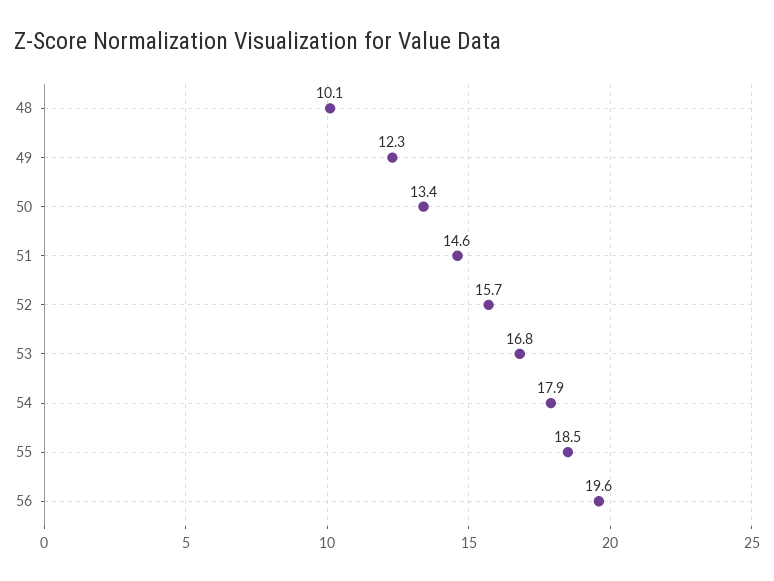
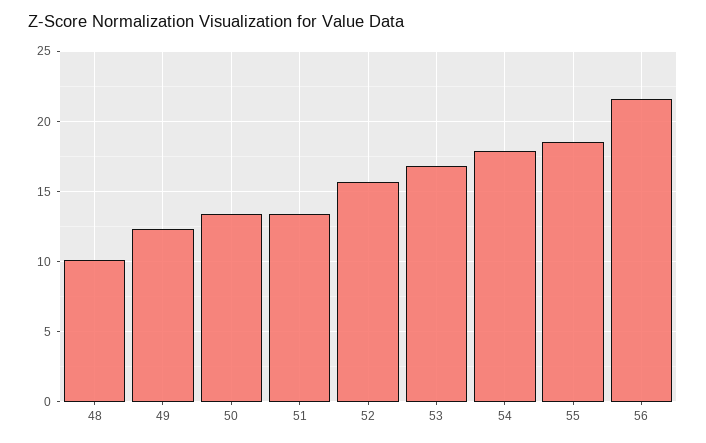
51: 14.6 -> 13.5
56: 19.6 -> 21.5

